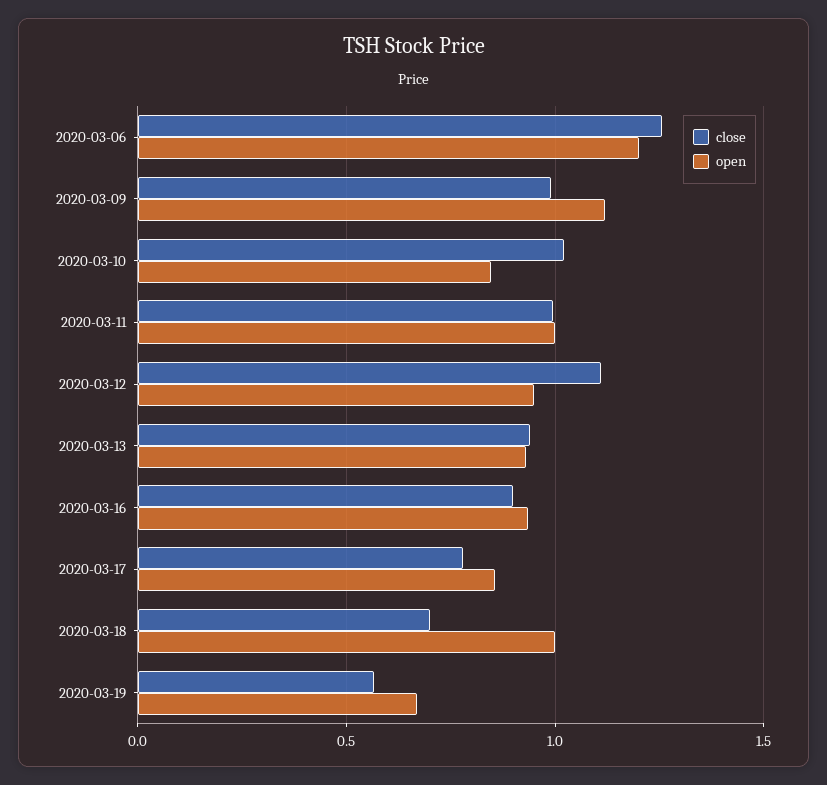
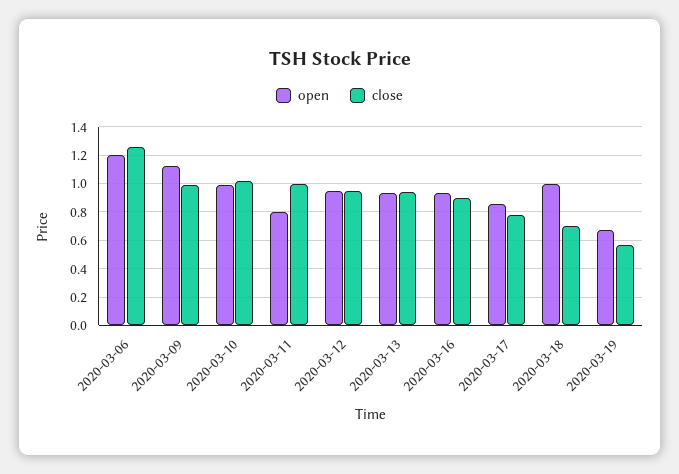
open, 2020-03-10: 0.85 -> 1
open, 2020-03-11: 1 -> 0.8
close, 2020-03-12: 1.1 -> 0.95

